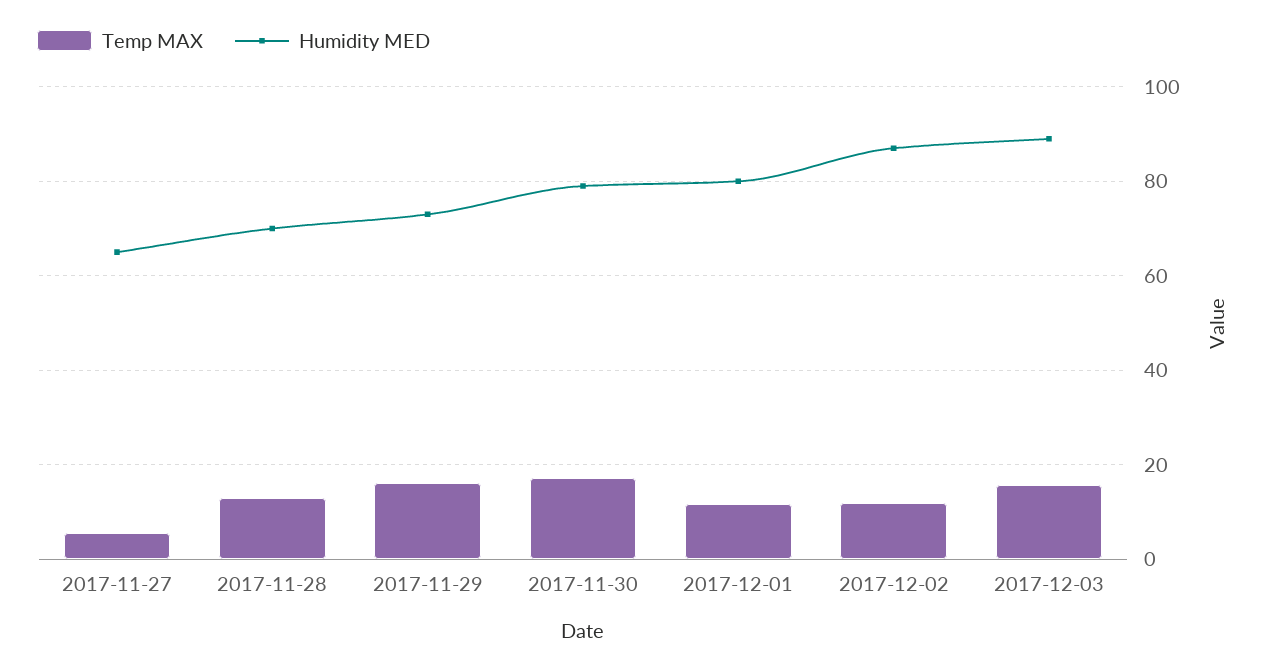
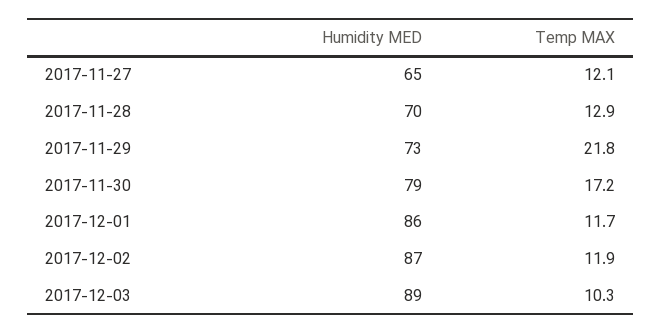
Temp MAX, 2017-11-27: 6 -> 12.1
Temp MAX, 2017-11-29: 16 -> 21.8
Humidity MED, 2017-12-01: 80 -> 86
Temp MAX, 2017-12-03: 16 -> 10.3

